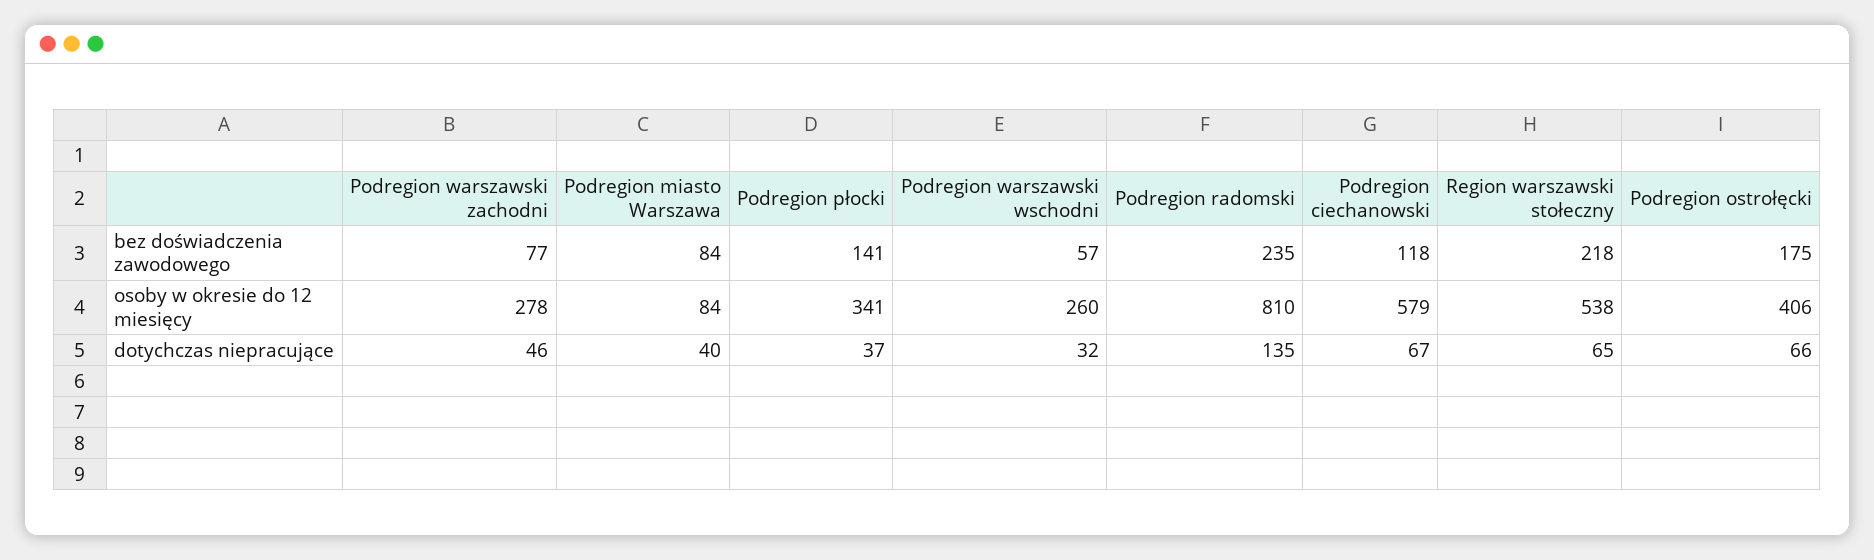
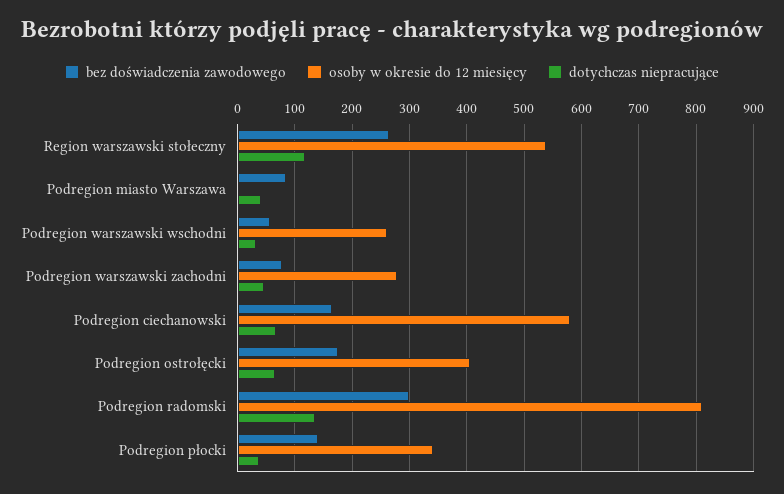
bez doświadczenia zawodowego, Podregion radomski: 235 -> 300
bez doświadczenia zawodowego, Podregion ciechanowski: 118 -> 160
bez doświadczenia zawodowego, Region warszawski stołeczny: 218 -> 260
osoby w okresie do 12 miesięcy, Podregion miasto Warszawa: 84 -> 0
dotychczas niepracujące, Region warszawski stołeczny: 65 -> 120

